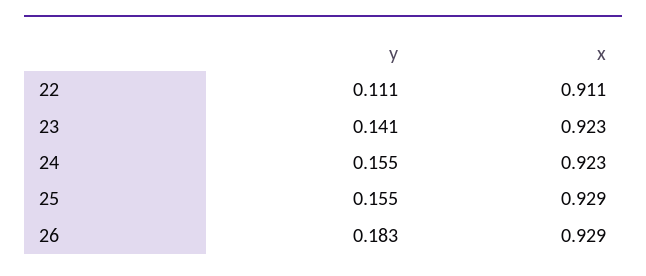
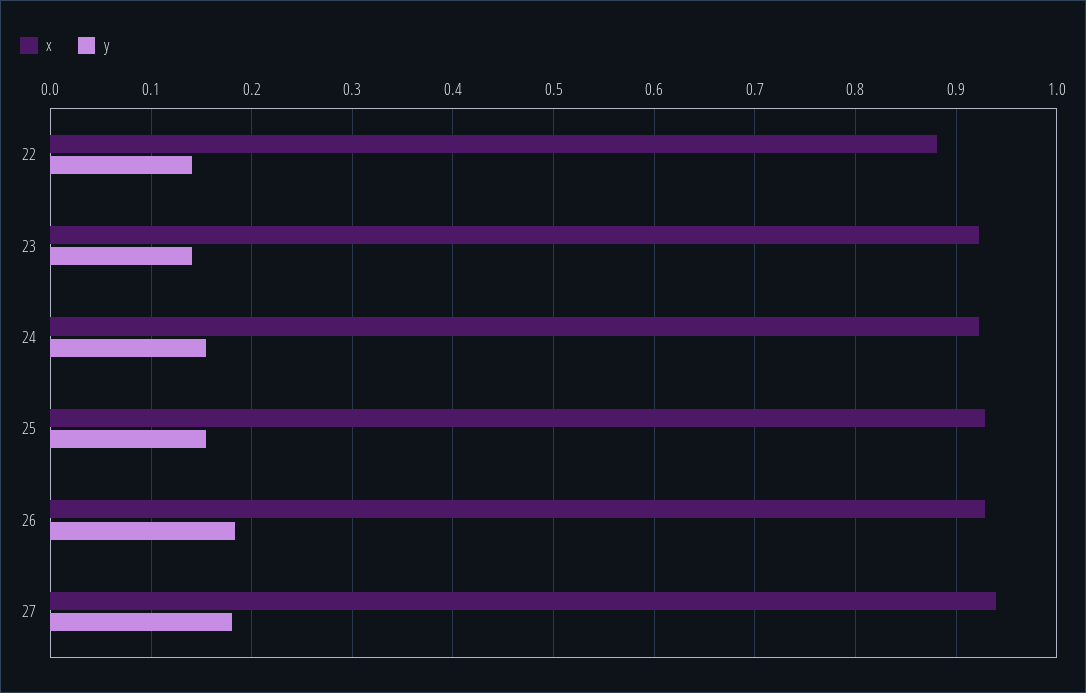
y, 22: 0.111 -> 0.14
x, 22: 0.911 -> 0.88
x, 27: none -> 0.94
y, 27: none -> 0.18

